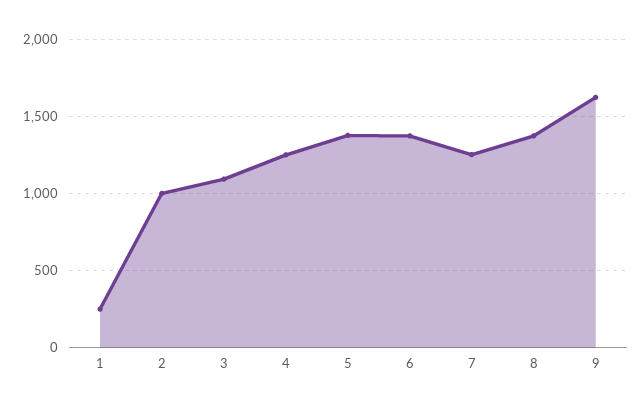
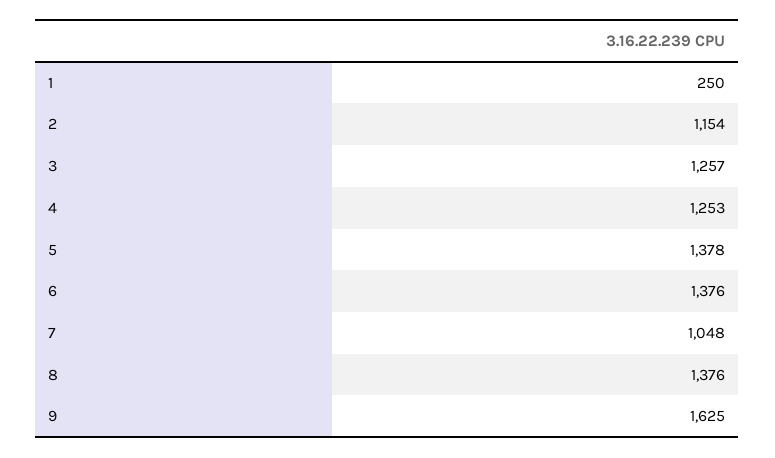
2: 1000 -> 1154
3: 1100 -> 1257
7: 1250 -> 1048

